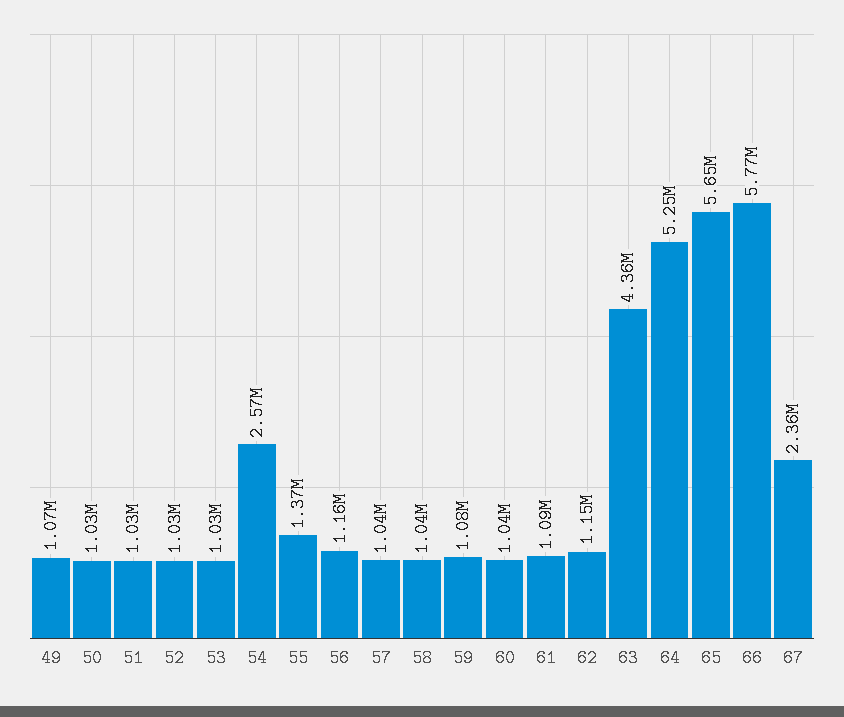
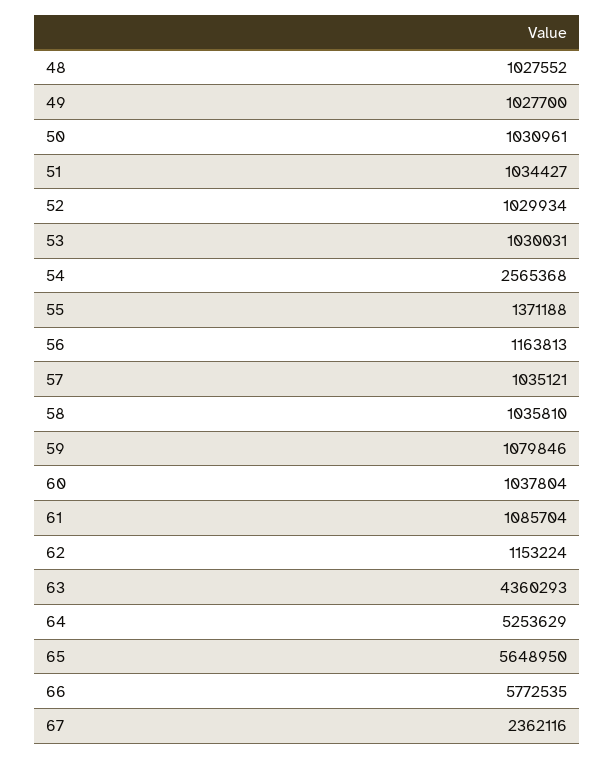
49: 1070000 -> 1027700
48: none -> 1027552

